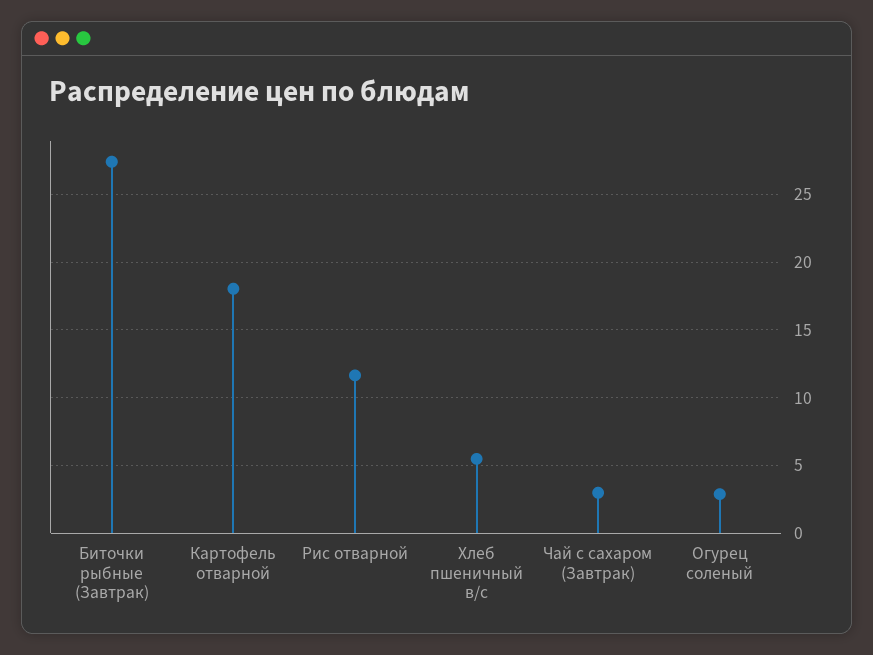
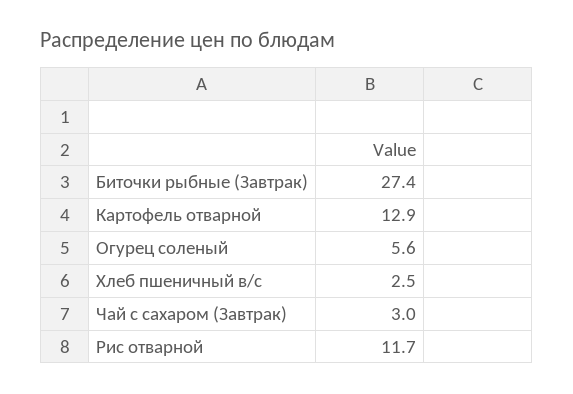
Картофель отварной: 18 -> 12.9
Хлеб пшеничный в/с: 5.5 -> 2.5
Огурец соленый: 3 -> 5.6

